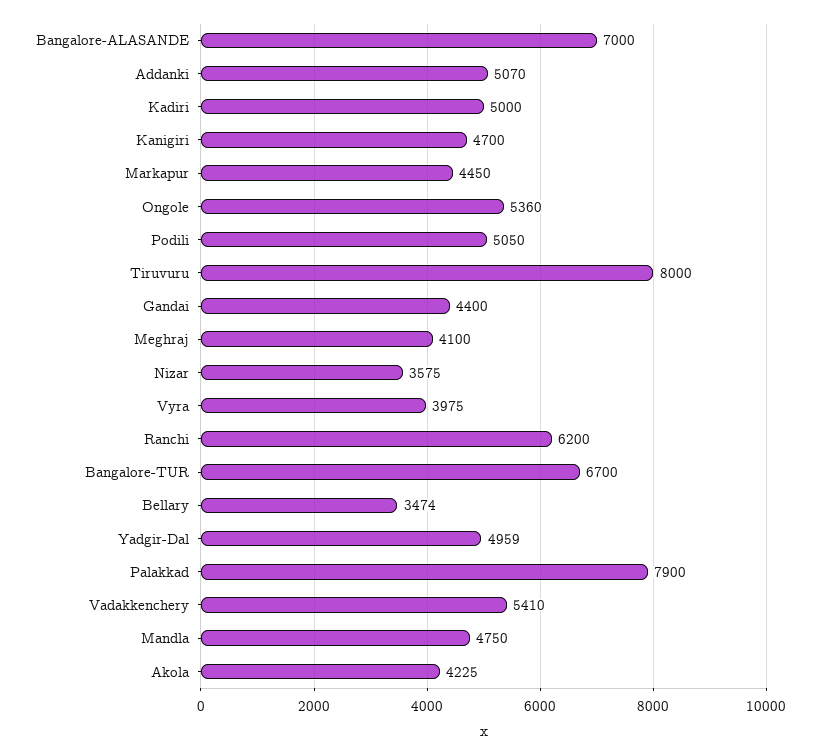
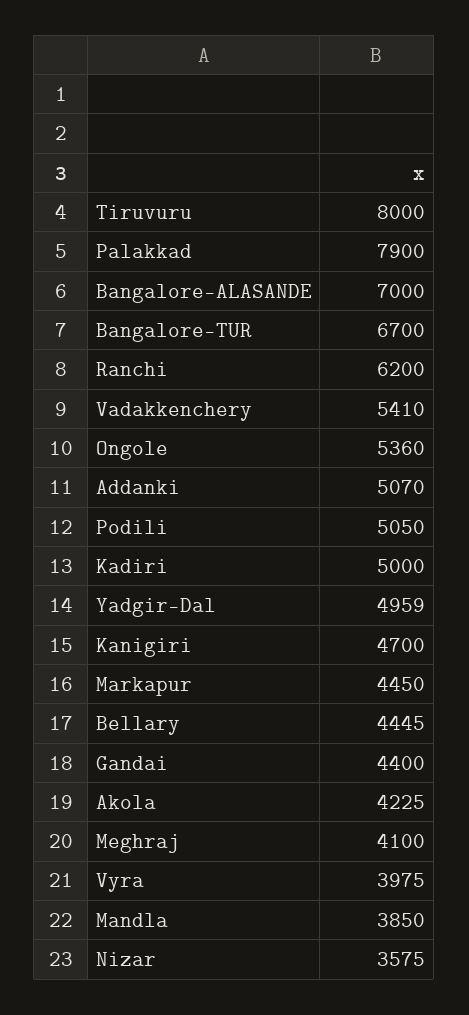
Bellary: 3474 -> 4445
Mandla: 4750 -> 3850

